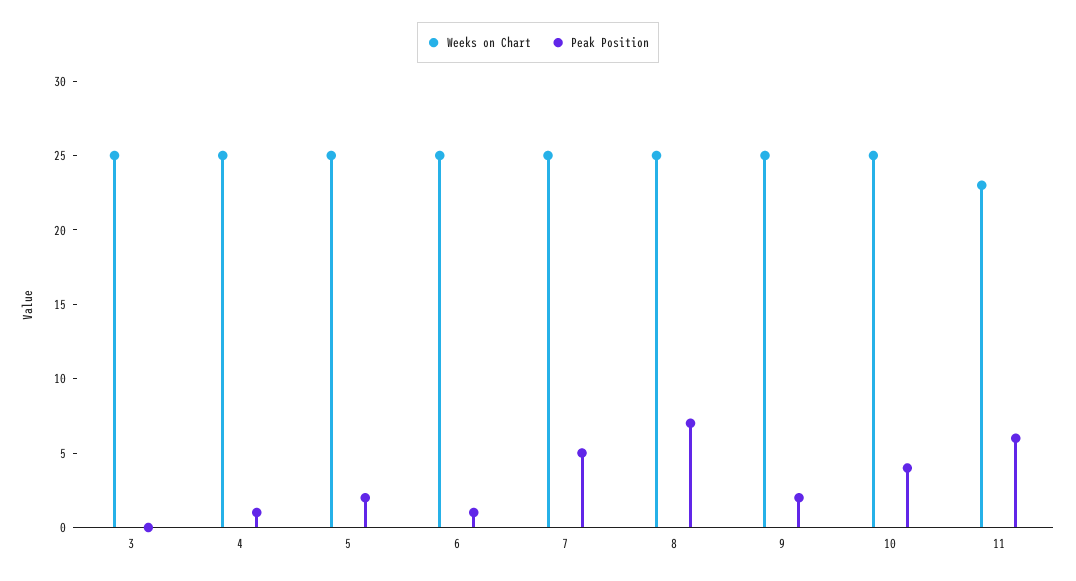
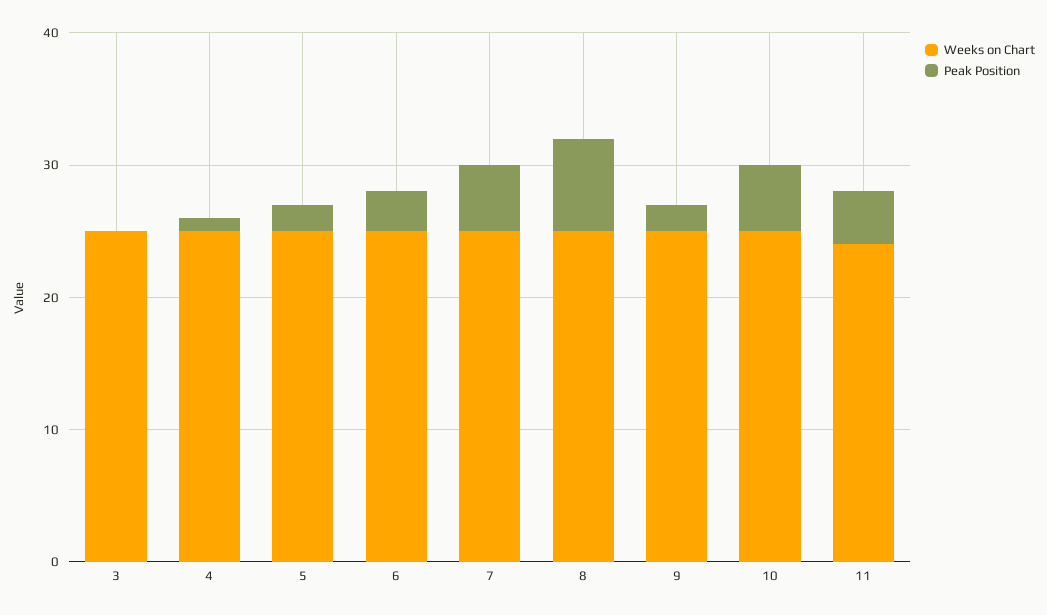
Peak Position, 6: 1 -> 3
Peak Position, 10: 4 -> 5
Weeks on Chart, 11: 23 -> 24
Peak Position, 11: 6 -> 4

